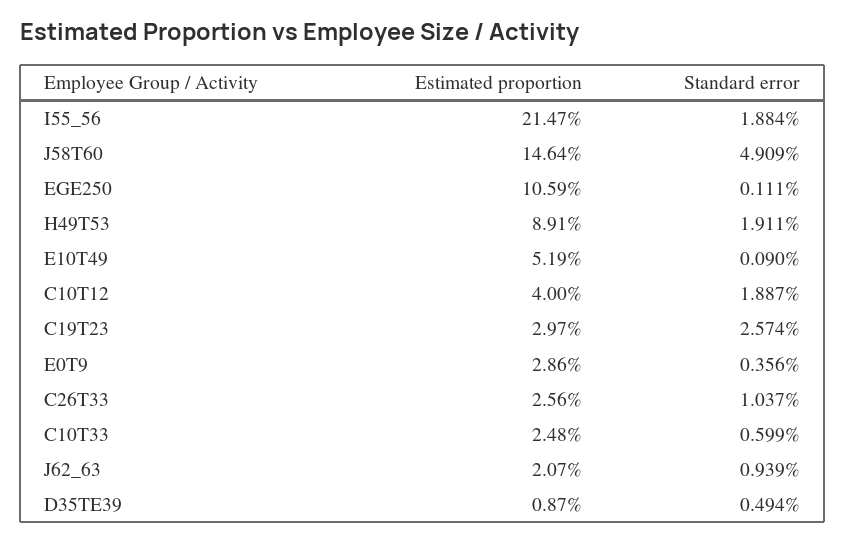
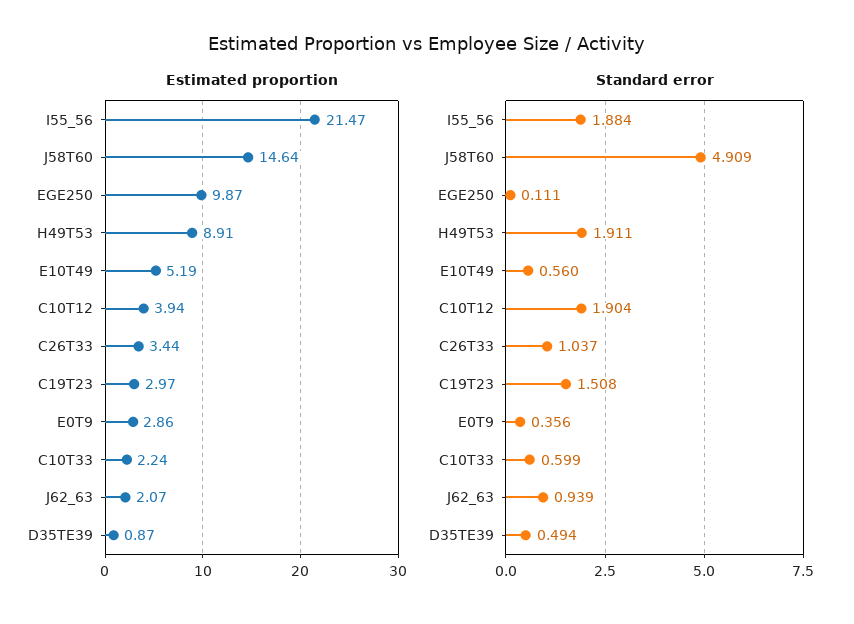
Estimated proportion, EGE250: 10.59 -> 9.87
Standard error, E10T49: 0.09 -> 0.56
Estimated proportion, C10T12: 4 -> 3.94
Standard error, C10T12: 1.887 -> 1.904
Standard error, C19T23: 2.574 -> 1.508
Estimated proportion, C26T33: 2.56 -> 3.44
Estimated proportion, C10T33: 2.48 -> 2.24

